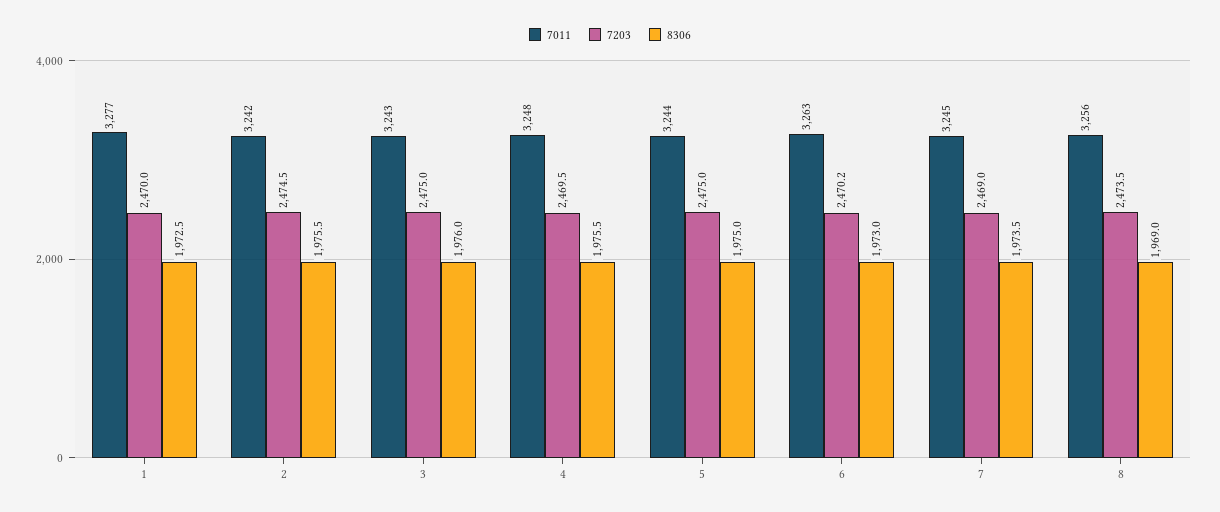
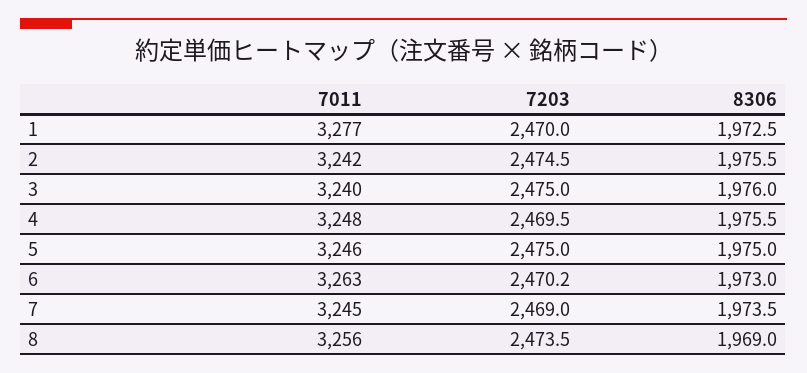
7011, 3: 3243 -> 3240
7011, 5: 3244 -> 3246

